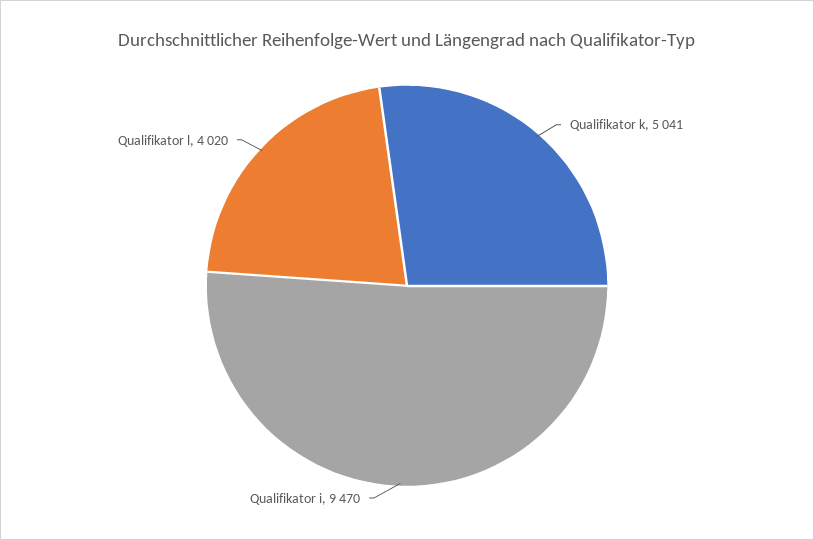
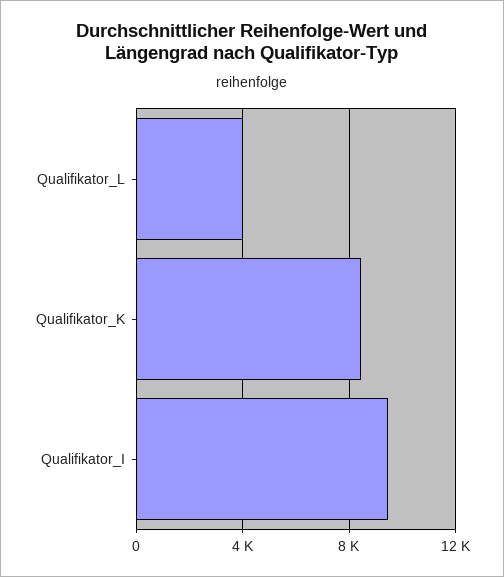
Qualifikator k: 5041 -> 8500

